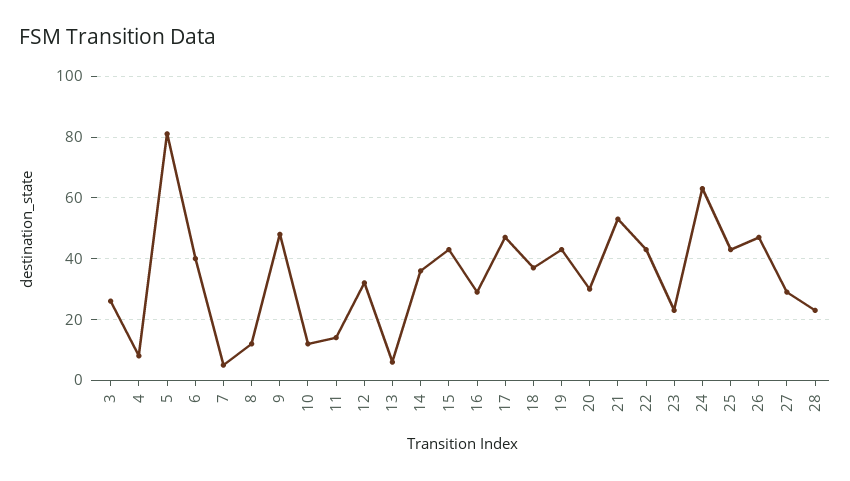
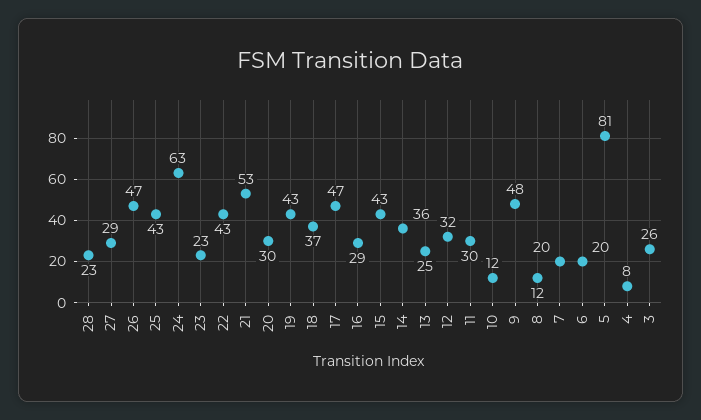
6: 40 -> 20
7: 5 -> 20
11: 15 -> 30
13: 5 -> 25

